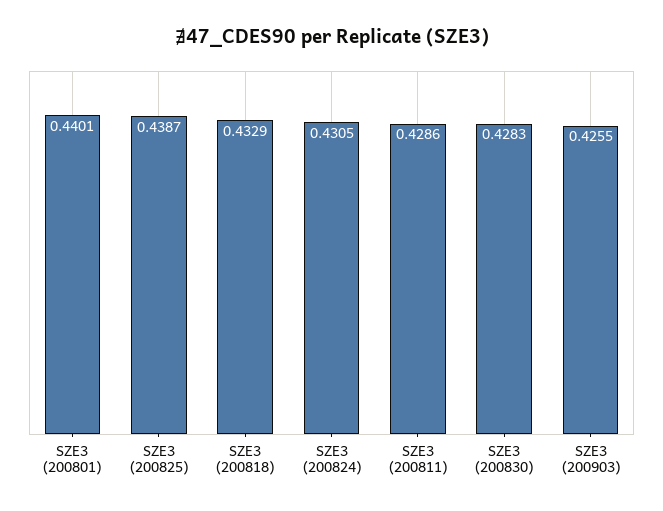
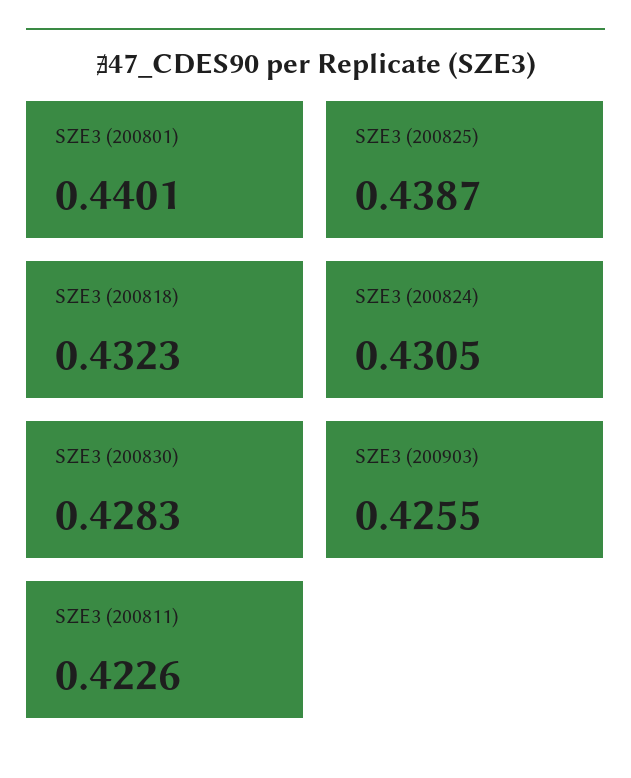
SZE3 (200818): 0.4329 -> 0.4323
SZE3 (200811): 0.4286 -> 0.4226

